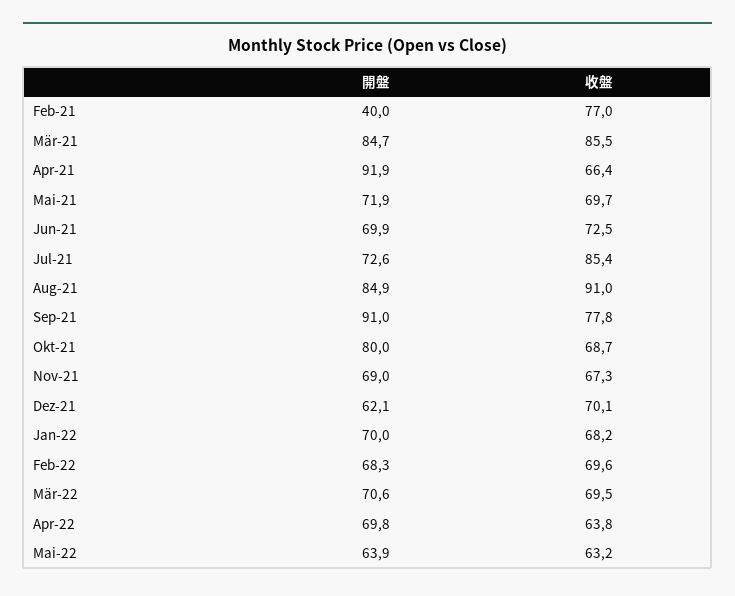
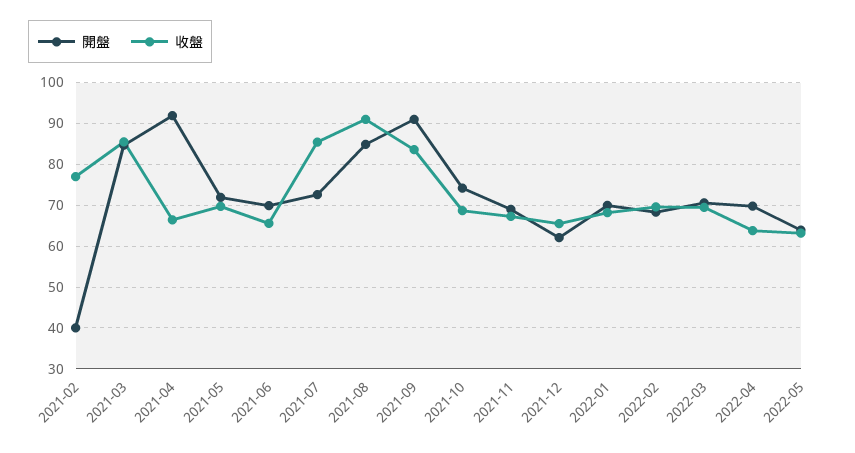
收盤, Jun-21: 72.5 -> 66
收盤, Sep-21: 77.8 -> 84
開盤, Okt-21: 80 -> 74
收盤, Dez-21: 70.1 -> 66

